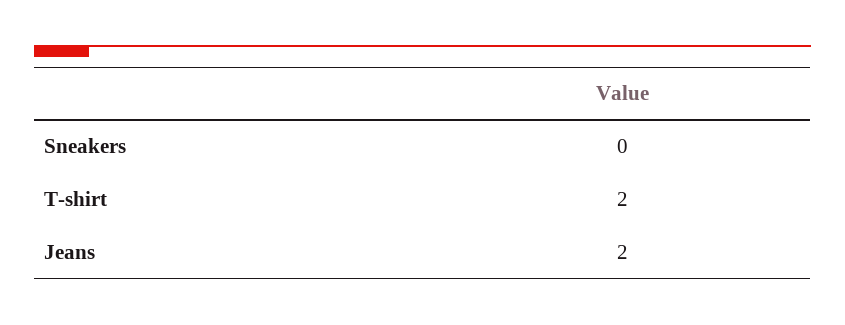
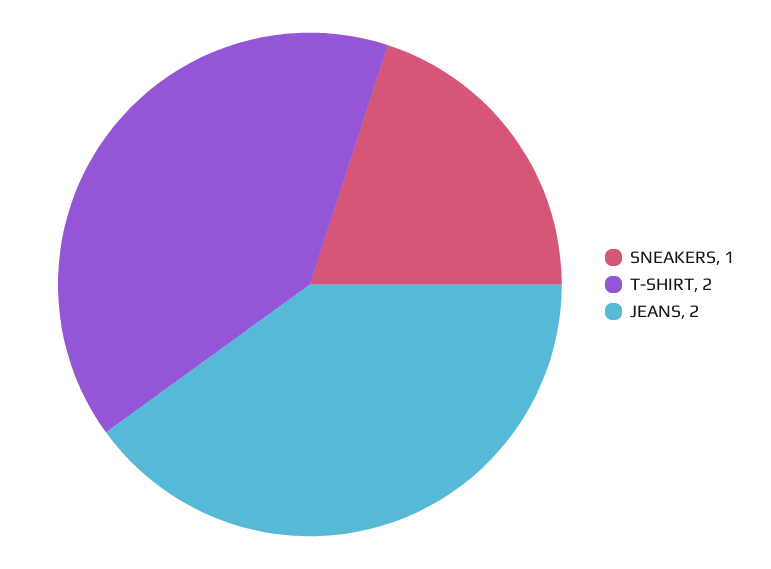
Sneakers: 0 -> 1

